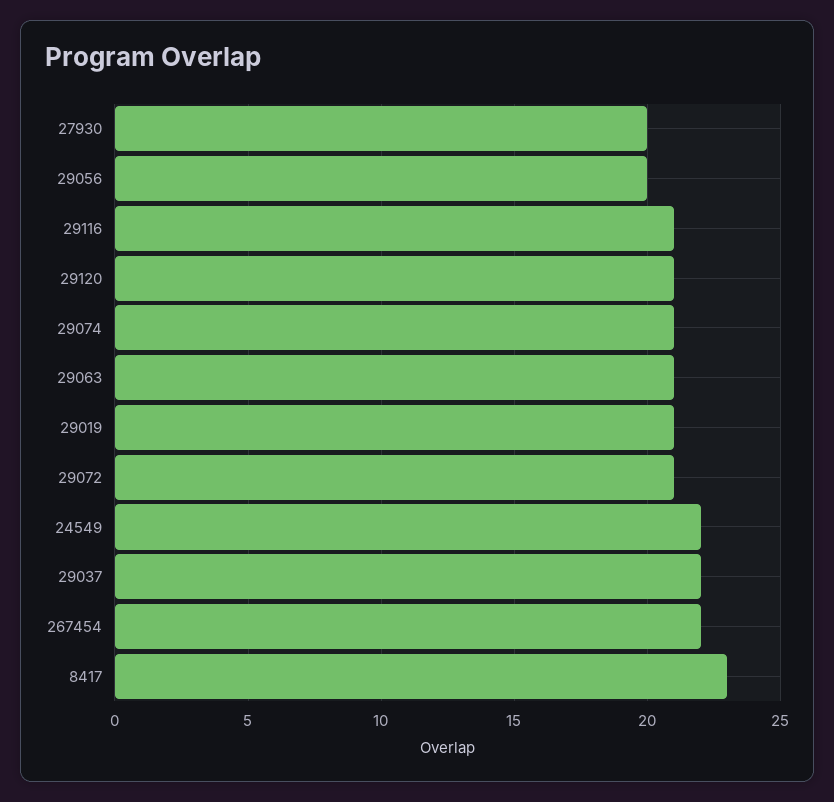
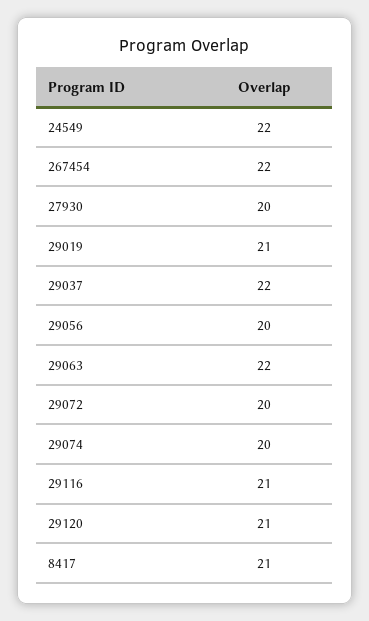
29074: 21 -> 20
29063: 21 -> 22
29072: 21 -> 20
8417: 23 -> 21

